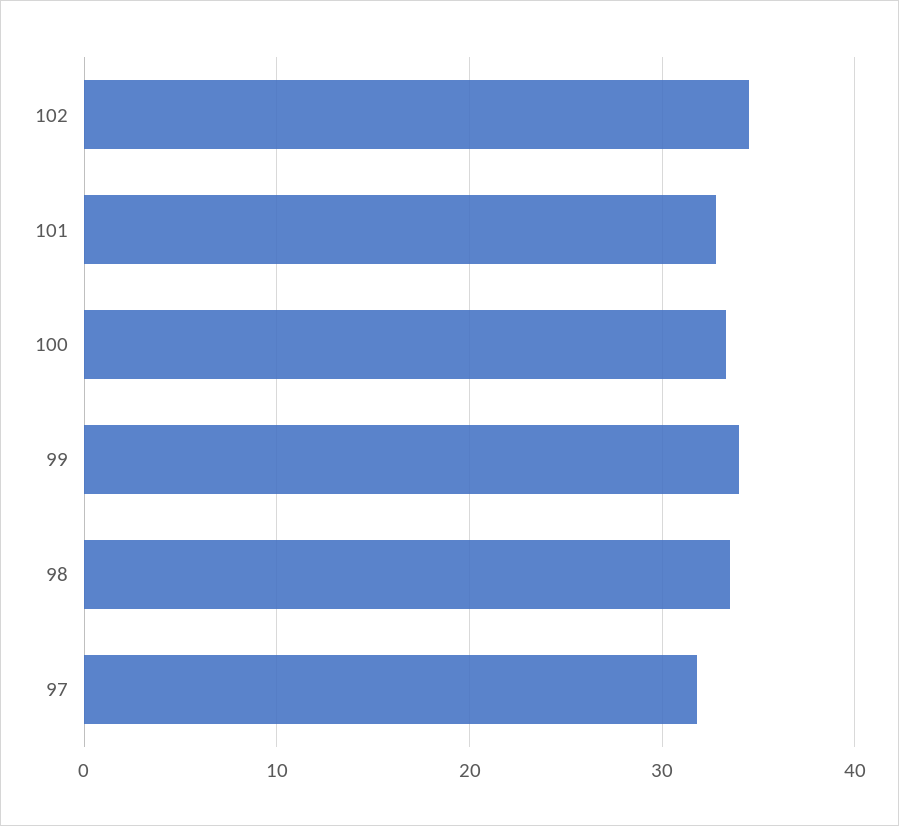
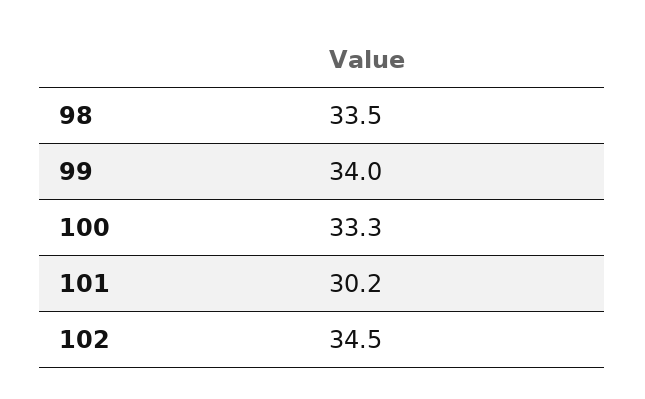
101: 33 -> 30.2
97: 32 -> none

